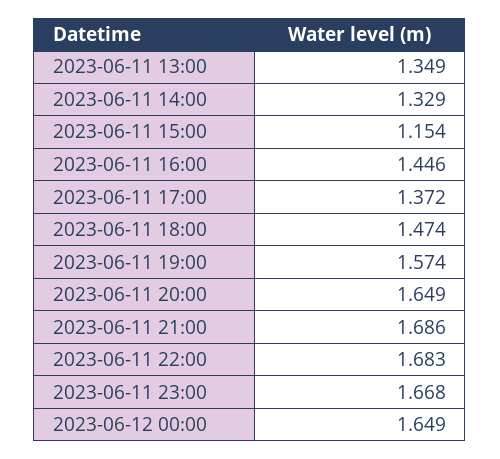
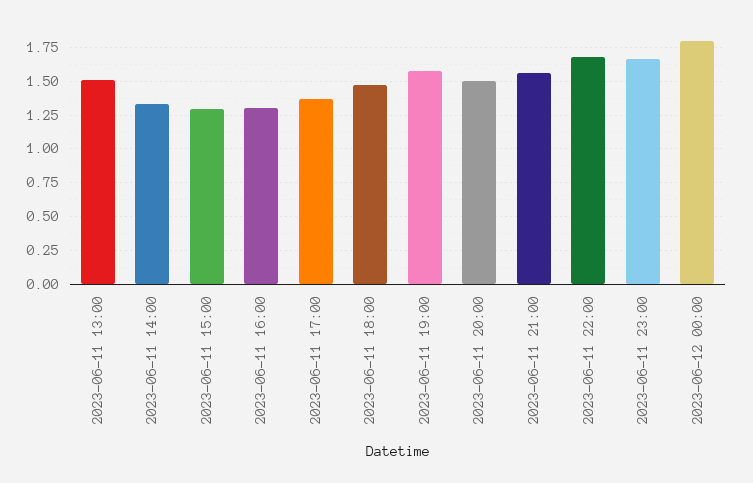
2023-06-11 13:00: 1.349 -> 1.5
2023-06-11 15:00: 1.154 -> 1.3
2023-06-11 16:00: 1.446 -> 1.3
2023-06-11 20:00: 1.649 -> 1.5
2023-06-11 21:00: 1.686 -> 1.55
2023-06-12 00:00: 1.649 -> 1.8

